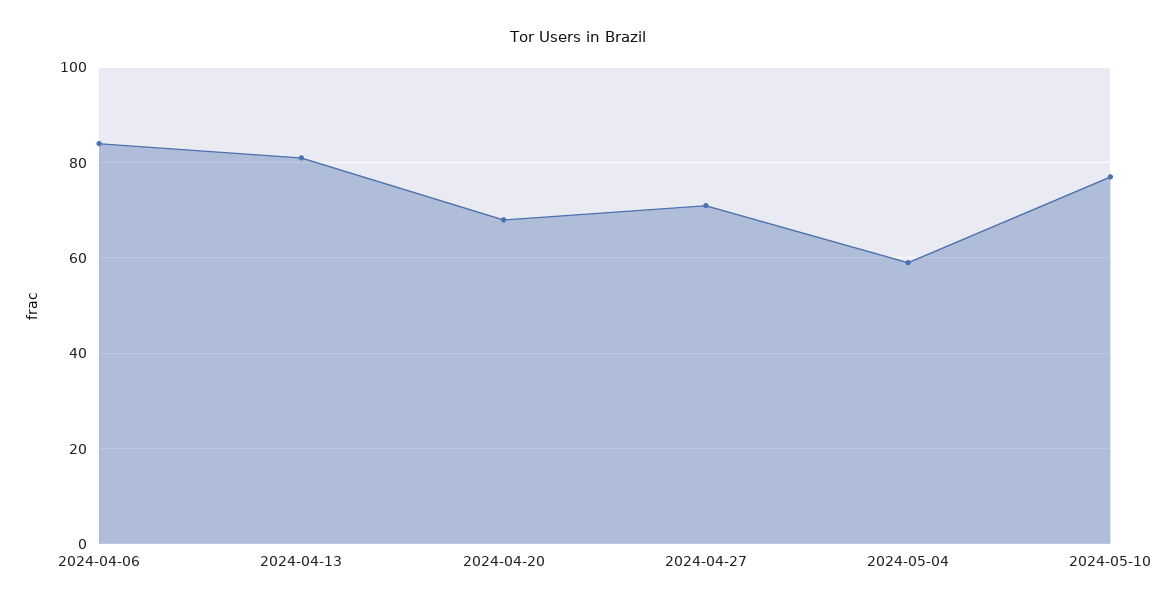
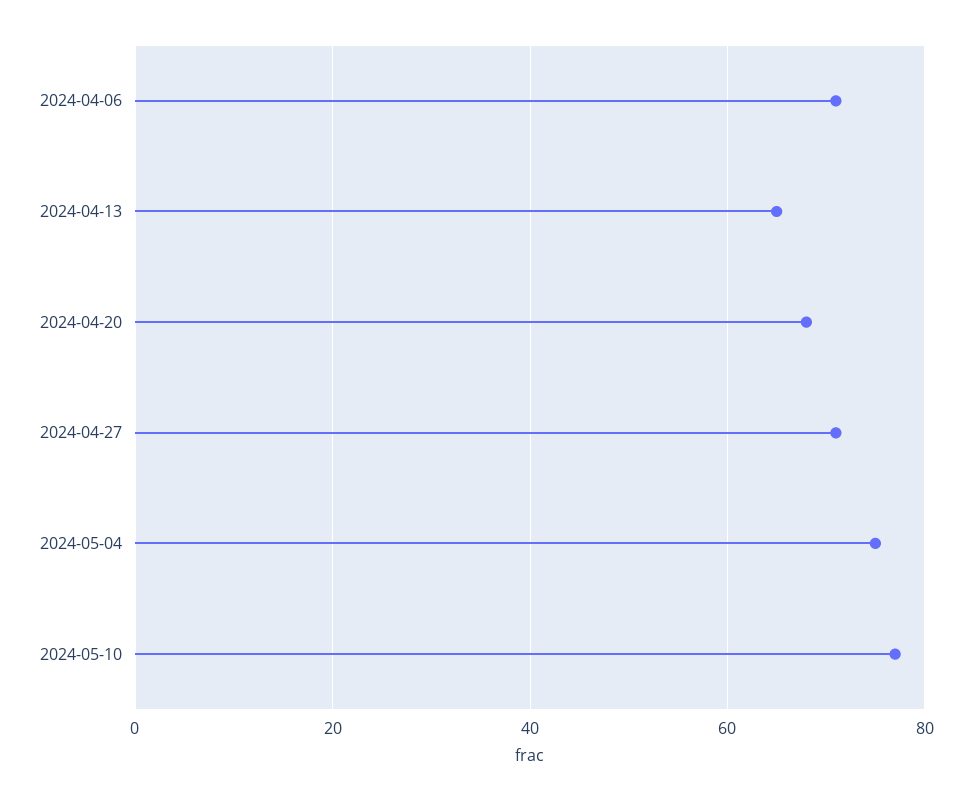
2024-04-06: 85 -> 70
2024-04-13: 80 -> 65
2024-05-04: 60 -> 75

